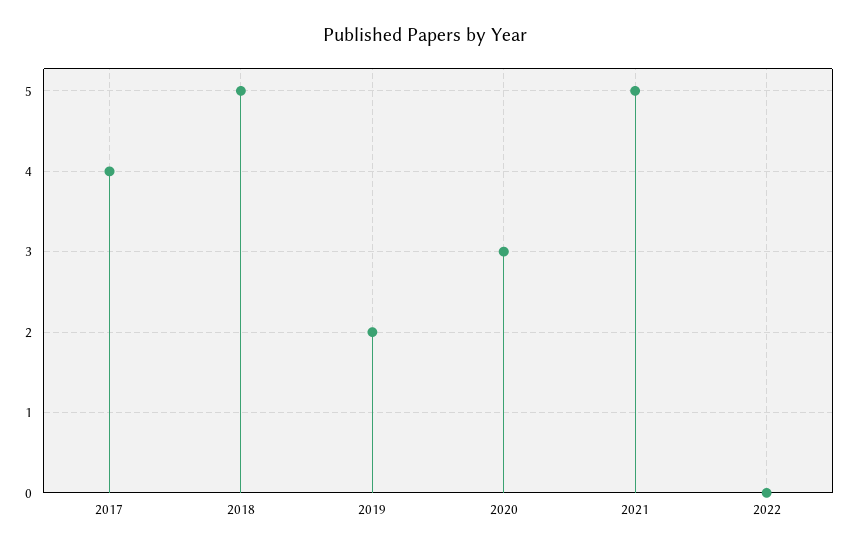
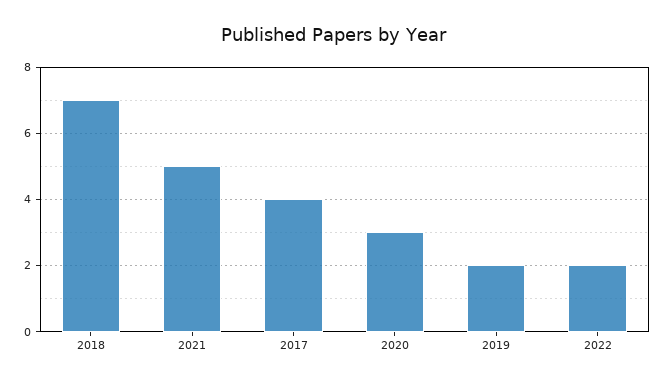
2018: 5 -> 7
2022: 0 -> 2

